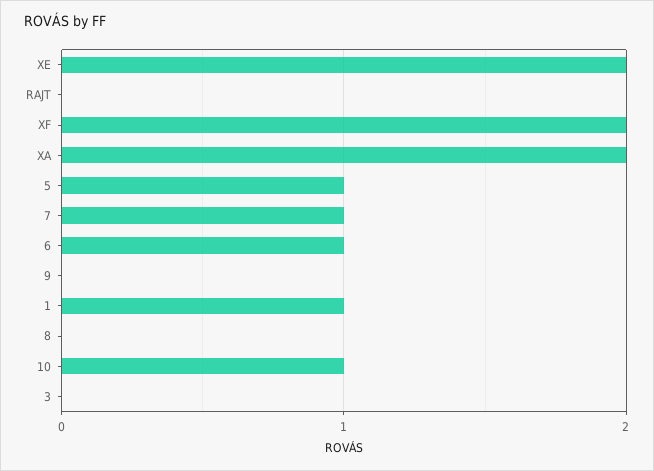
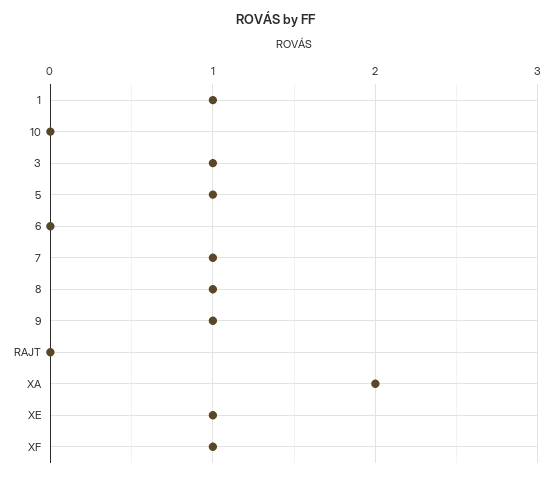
XE: 2 -> 1
XF: 2 -> 1
6: 1 -> 0
9: 0 -> 1
8: 0 -> 1
10: 1 -> 0
3: 0 -> 1

